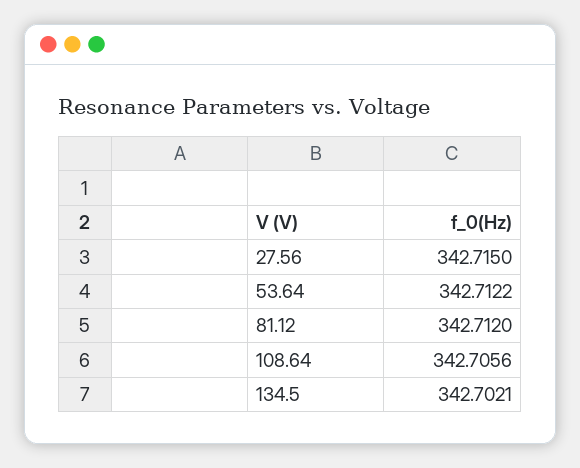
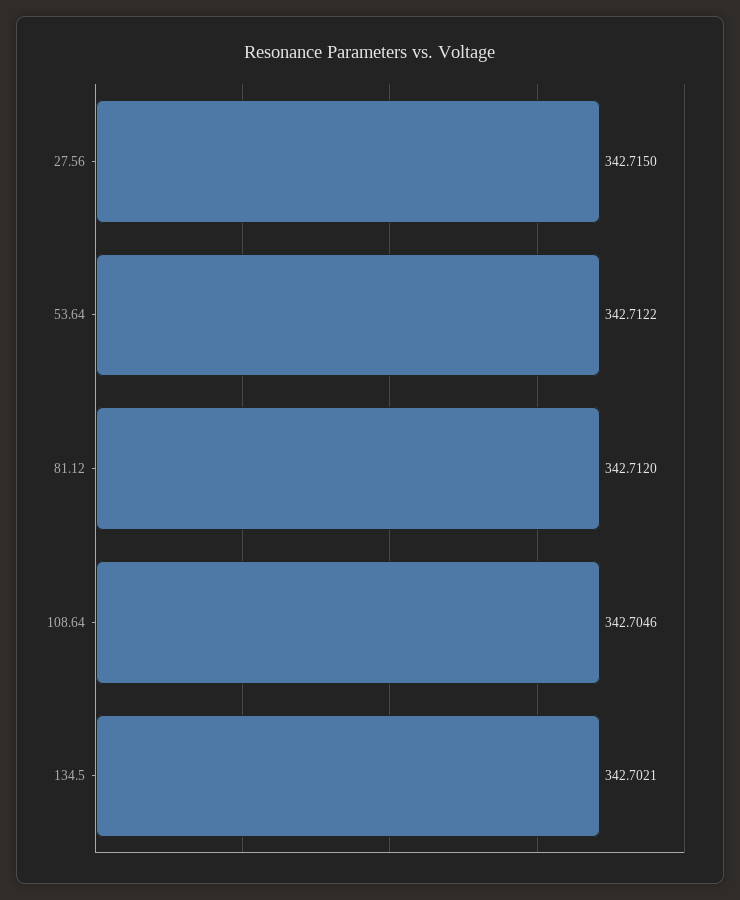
108.64: 342.7056 -> 342.7046

